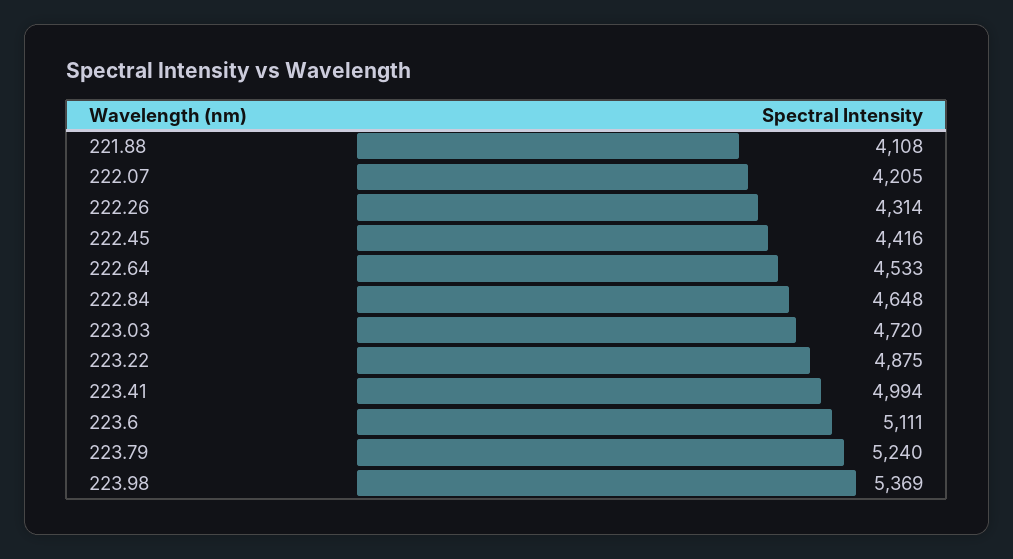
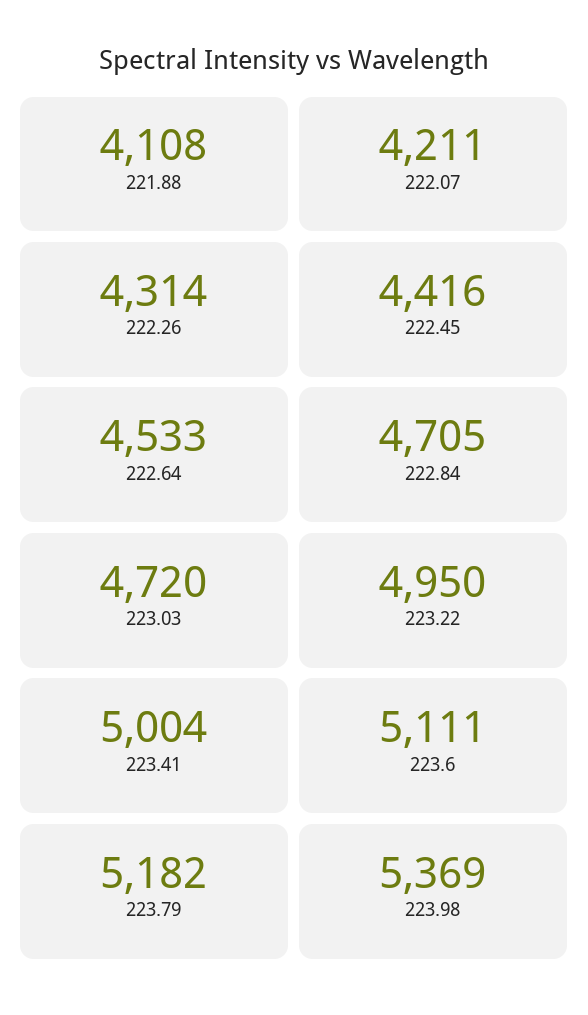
222.07: 4205 -> 4211
222.84: 4648 -> 4705
223.22: 4875 -> 4950
223.41: 4994 -> 5004
223.79: 5240 -> 5182

